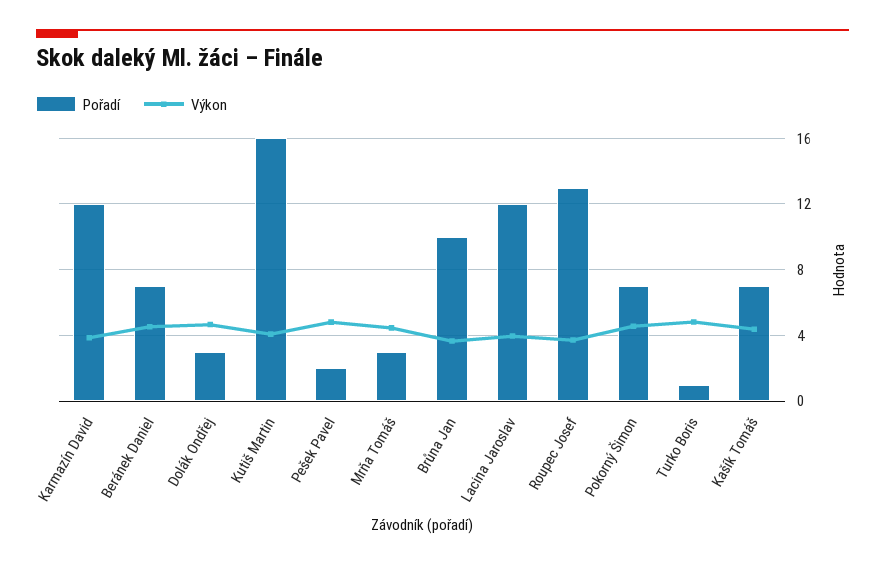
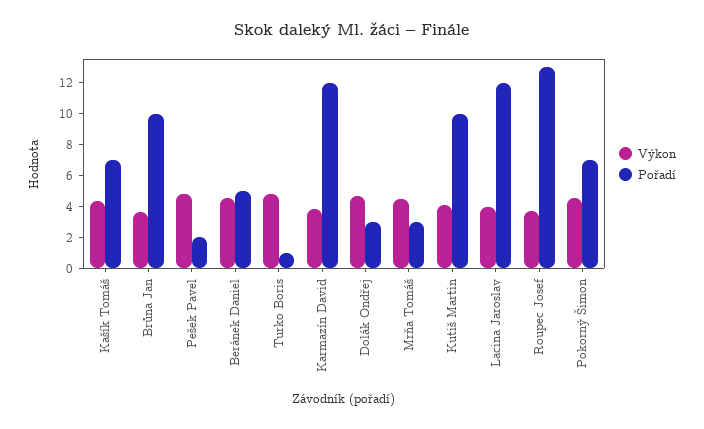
Pořadí, Beránek Daniel: 7 -> 5
Pořadí, Kutiš Martin: 16 -> 10

